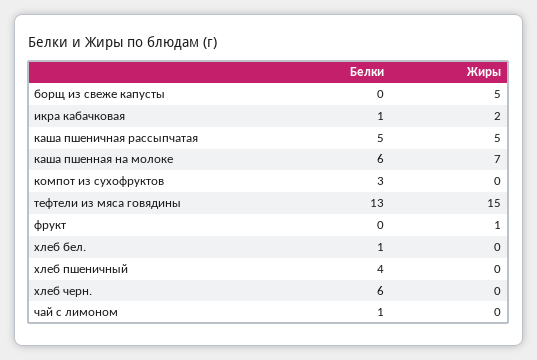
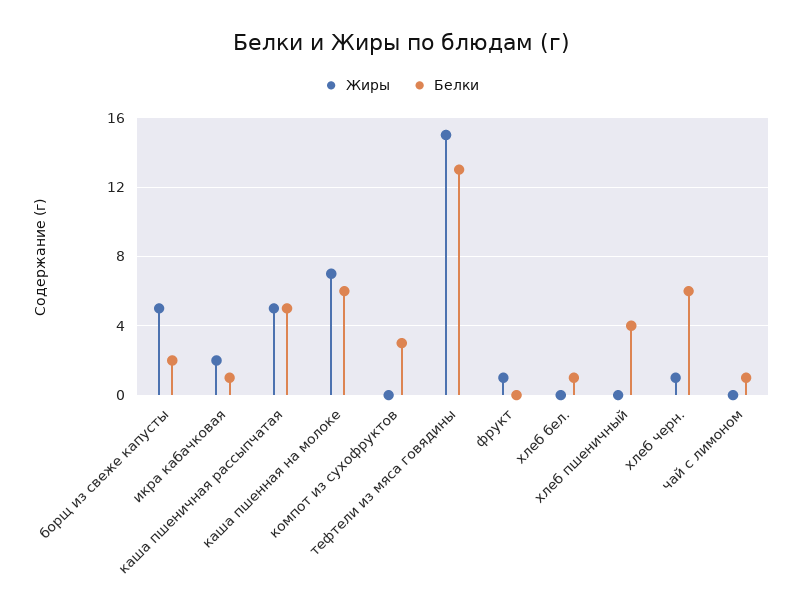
Белки, борщ из свеже капусты: 0 -> 2
Жиры, хлеб черн.: 0 -> 1

